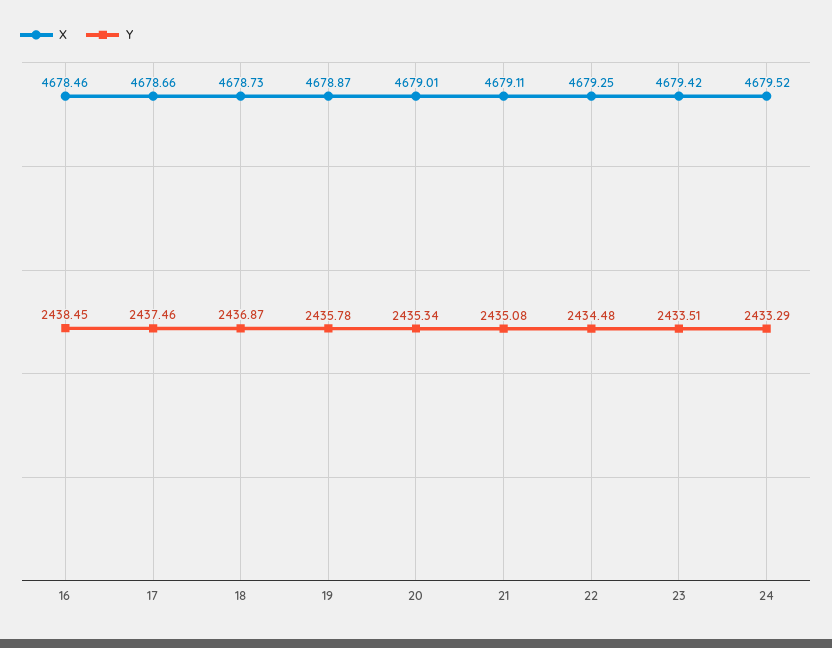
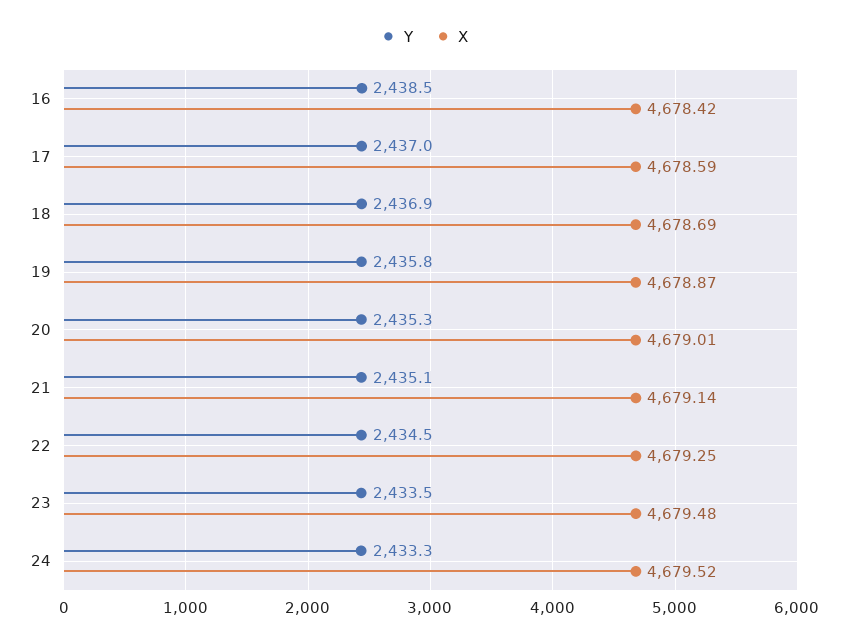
X, 16: 4678.46 -> 4678.42
X, 17: 4678.66 -> 4678.59
Y, 17: 2437.46 -> 2437
X, 18: 4678.73 -> 4678.69
X, 21: 4679.11 -> 4679.14
X, 23: 4679.42 -> 4679.48

